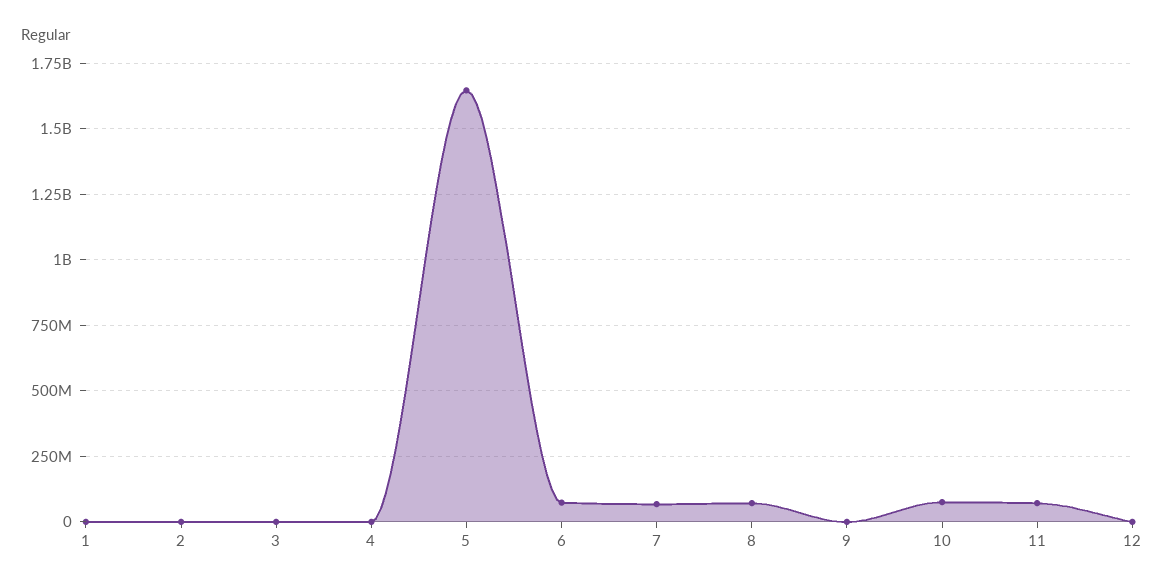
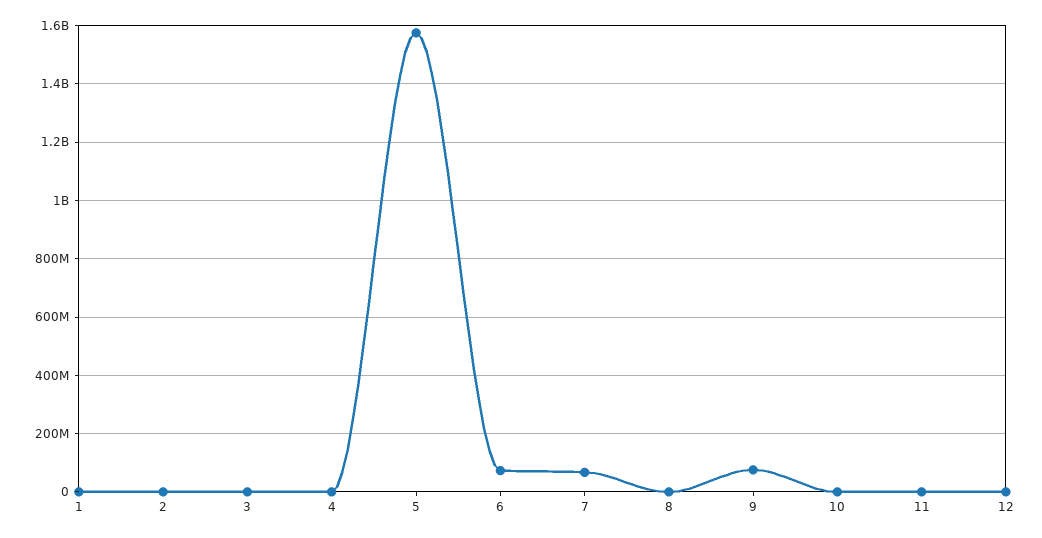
5: 1650000000 -> 1575000000
8: 75000000 -> 0
9: 0 -> 75000000
10: 75000000 -> 0
11: 75000000 -> 0

